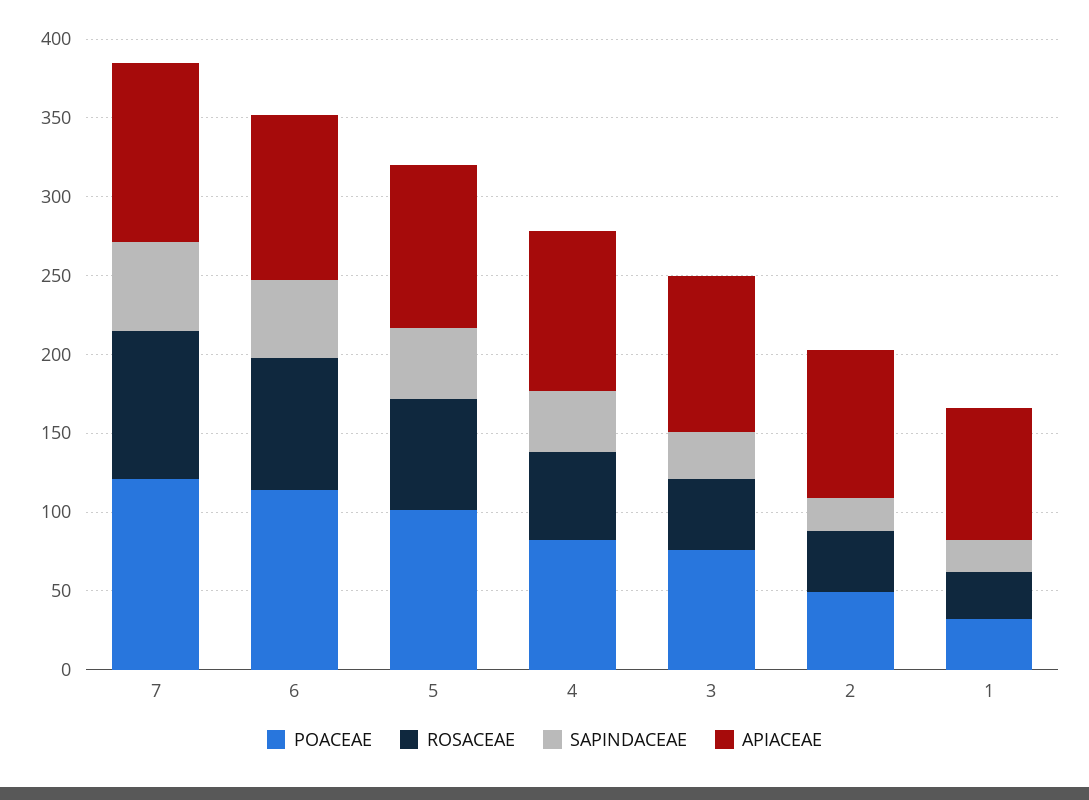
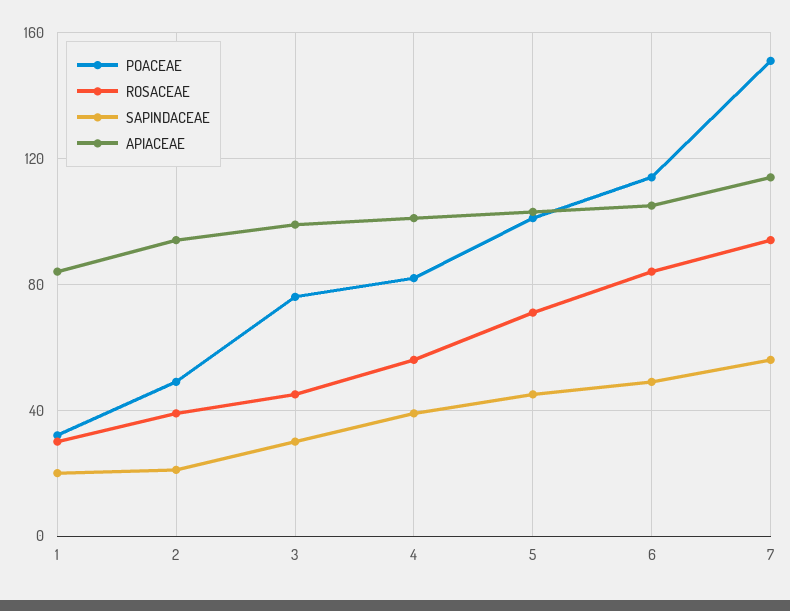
POACEAE, 7: 120 -> 150

